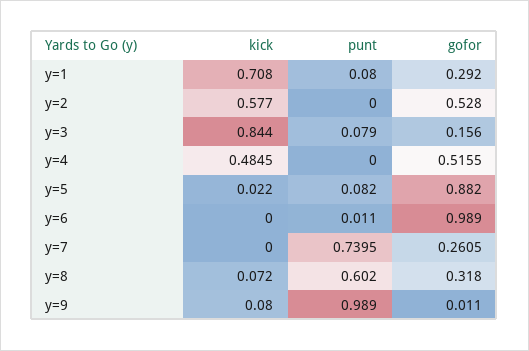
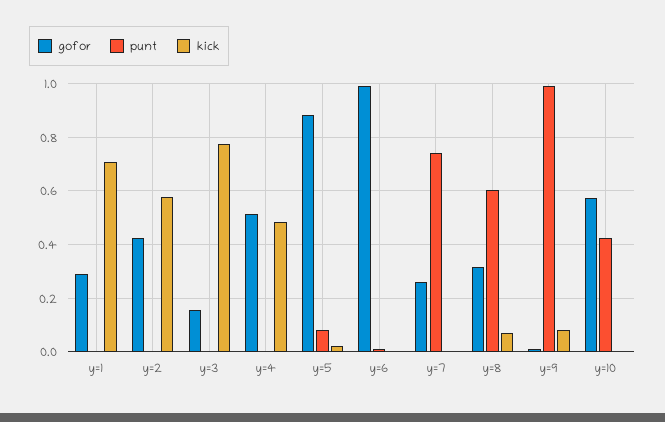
punt, y=1: 0.08 -> 0
gofor, y=2: 0.528 -> 0.425
kick, y=3: 0.844 -> 0.775
punt, y=3: 0.079 -> 0
gofor, y=10: none -> 0.575
punt, y=10: none -> 0.425
kick, y=10: none -> 0

